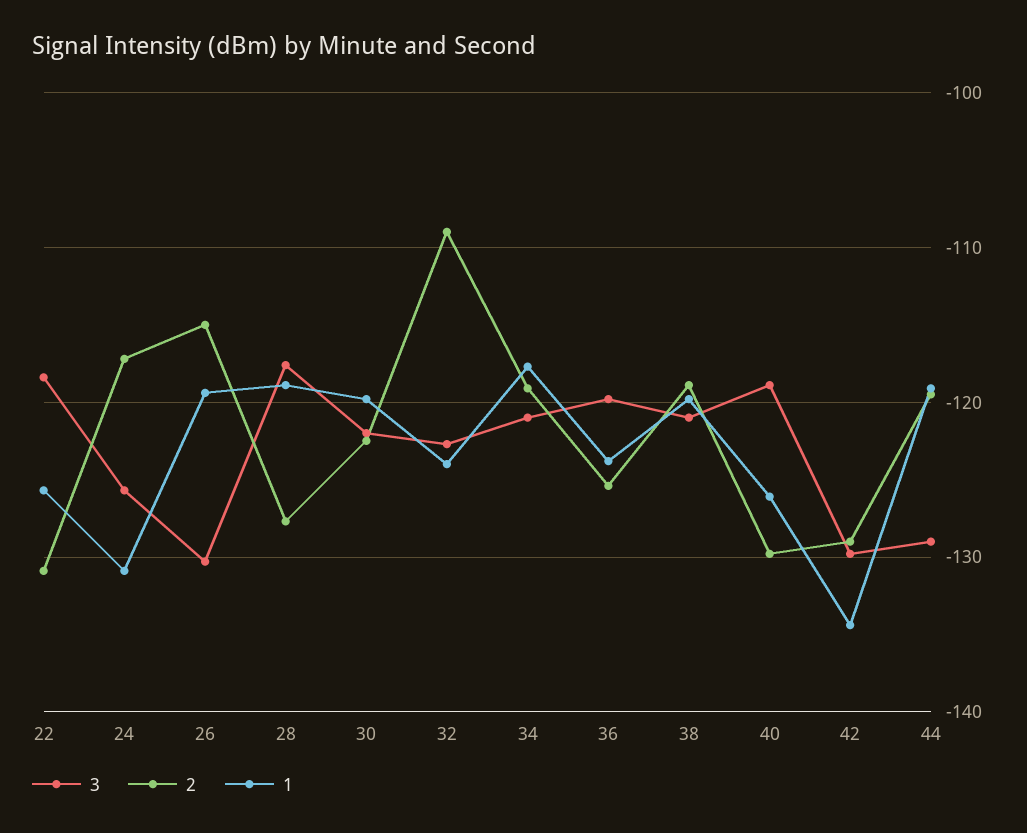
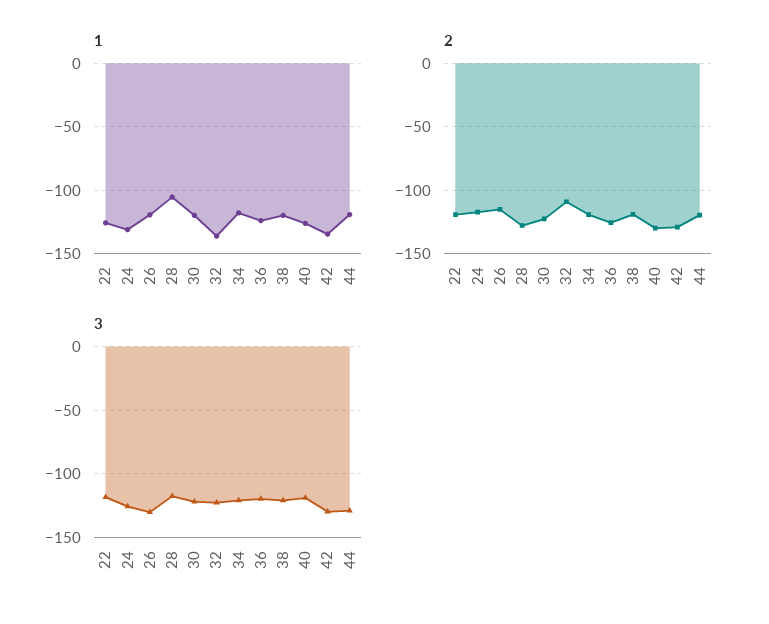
2, 22: -131 -> -120
1, 28: -119 -> -105
1, 32: -124 -> -135

